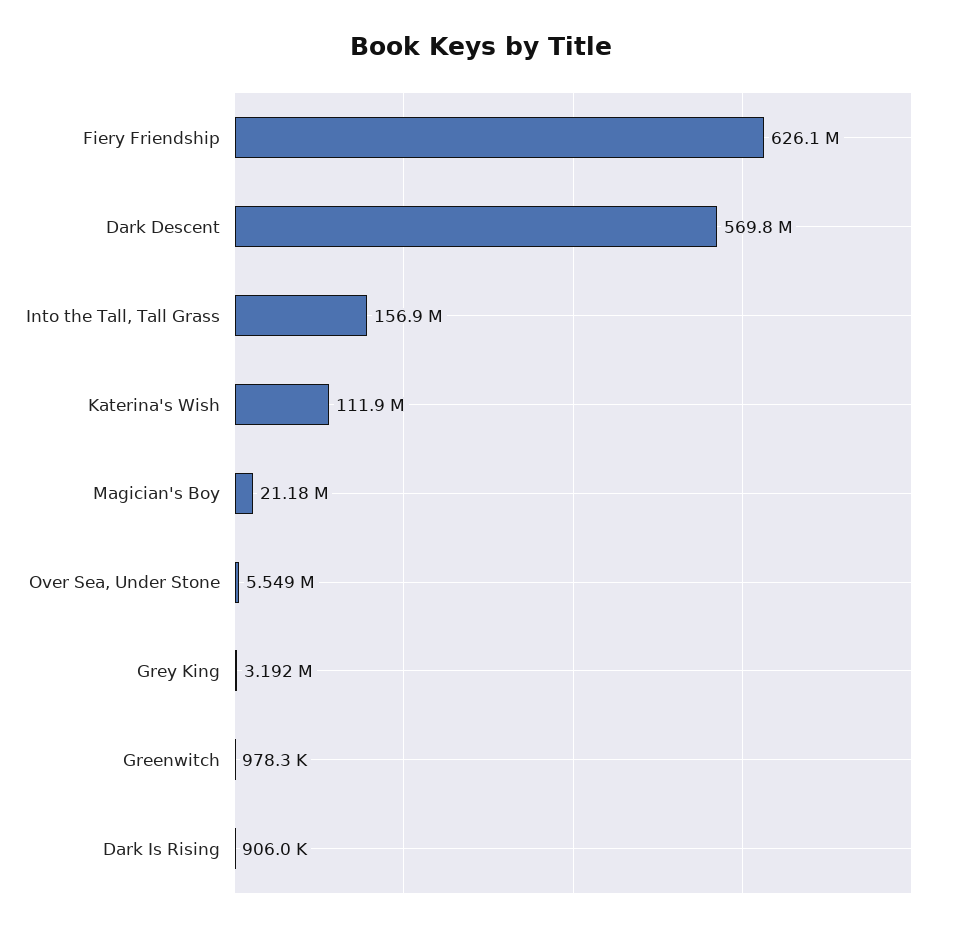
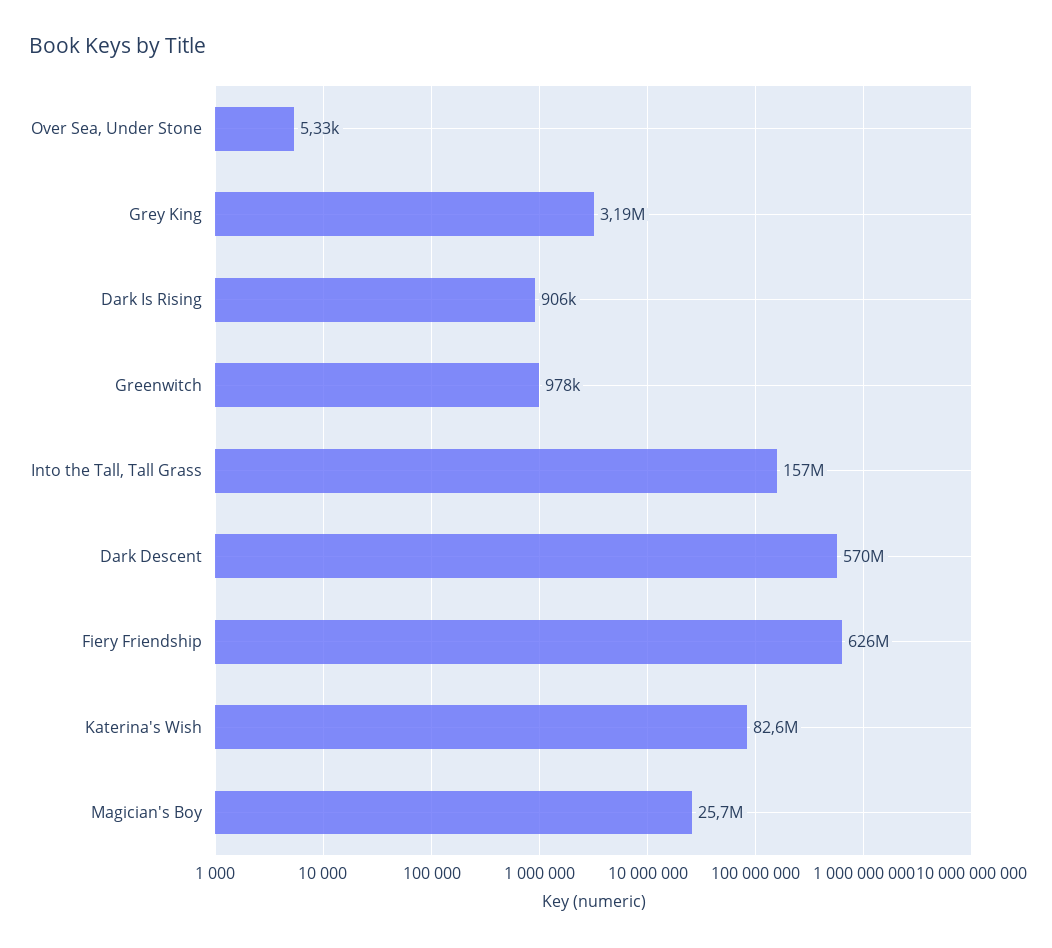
Katerina's Wish: 111900000 -> 82600000
Magician's Boy: 21180000 -> 25700000
Over Sea, Under Stone: 5549000 -> 5330

